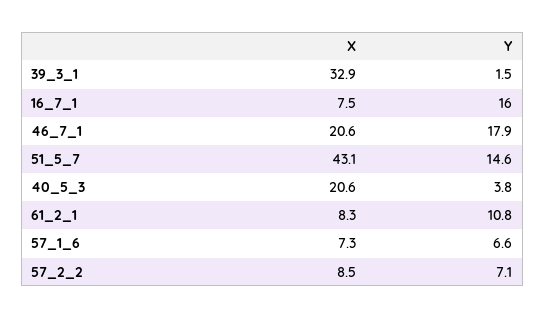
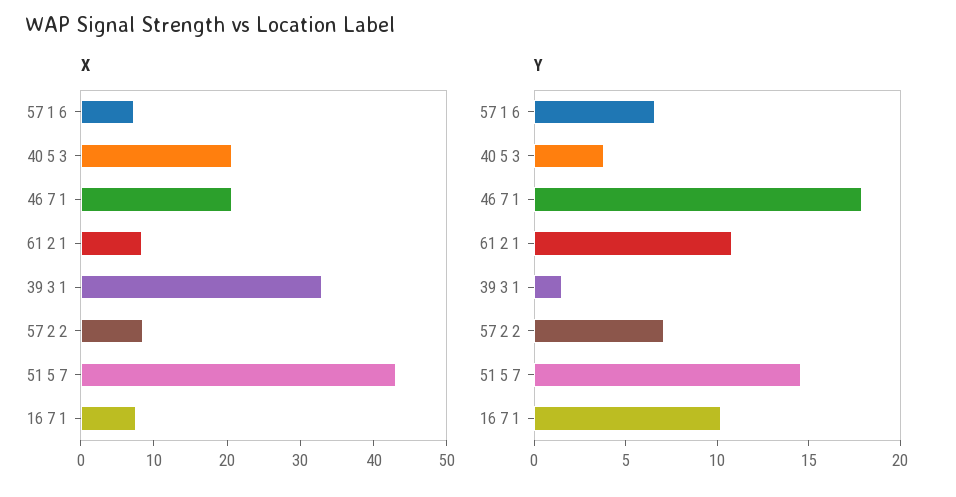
Y, 16_7_1: 16 -> 10

